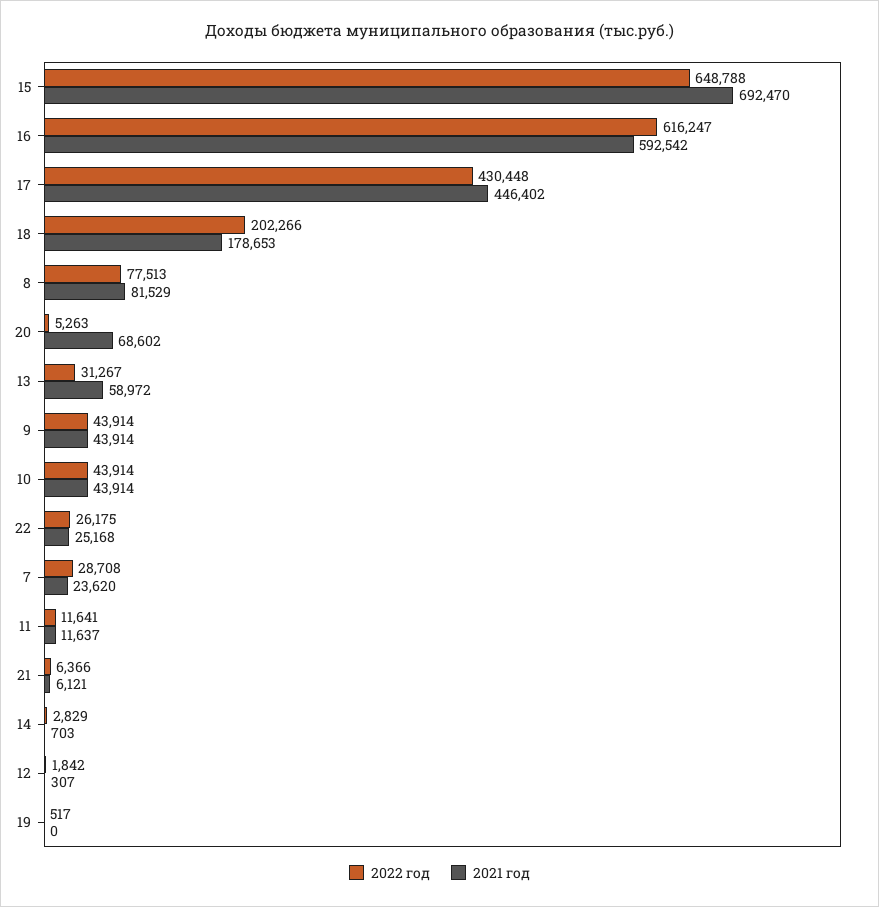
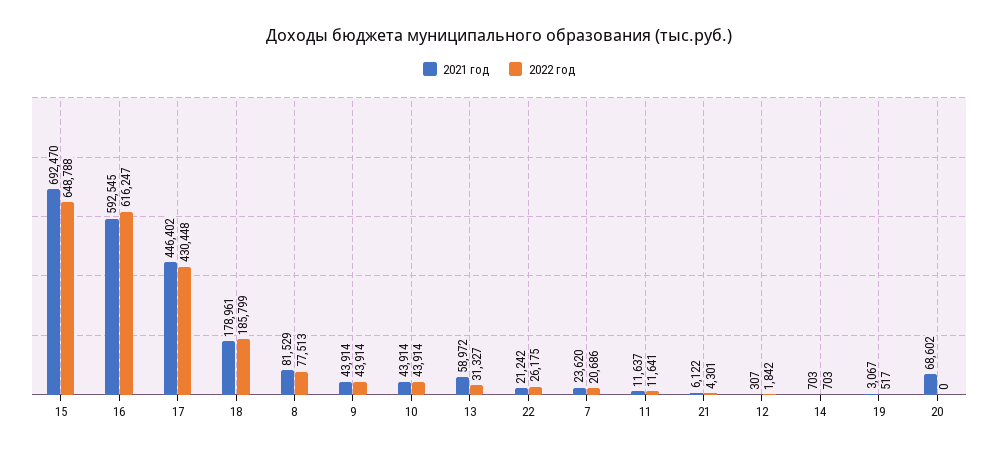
2021 год, 16: 592542 -> 592545
2022 год, 18: 202266 -> 185799
2021 год, 18: 178653 -> 178961
2022 год, 20: 5263 -> 0
2022 год, 13: 31267 -> 31327
2021 год, 22: 25168 -> 21242
2022 год, 7: 28708 -> 20686
2022 год, 21: 6366 -> 4301
2021 год, 21: 6121 -> 6122
2022 год, 14: 2829 -> 703
2021 год, 19: 0 -> 3067

